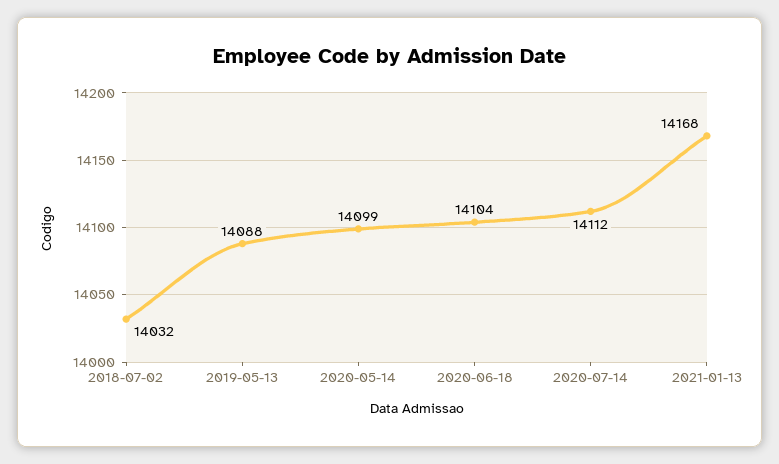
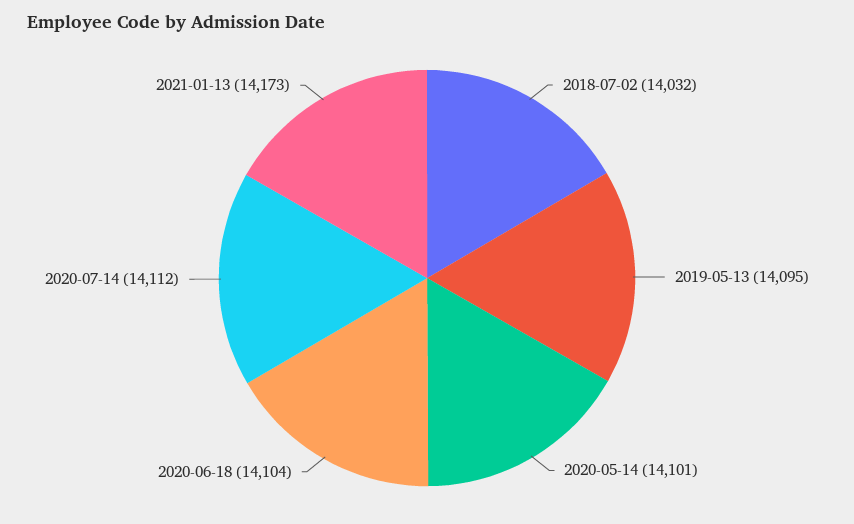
2019-05-13: 14088 -> 14095
2020-05-14: 14099 -> 14101
2021-01-13: 14168 -> 14173

